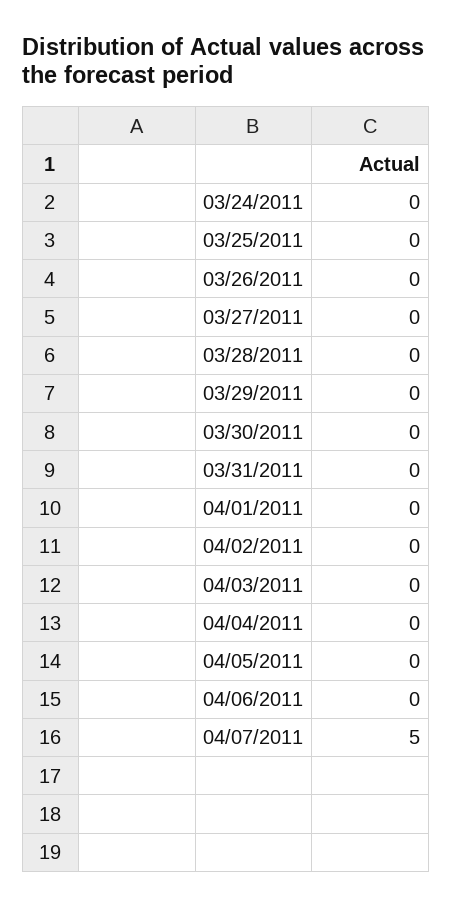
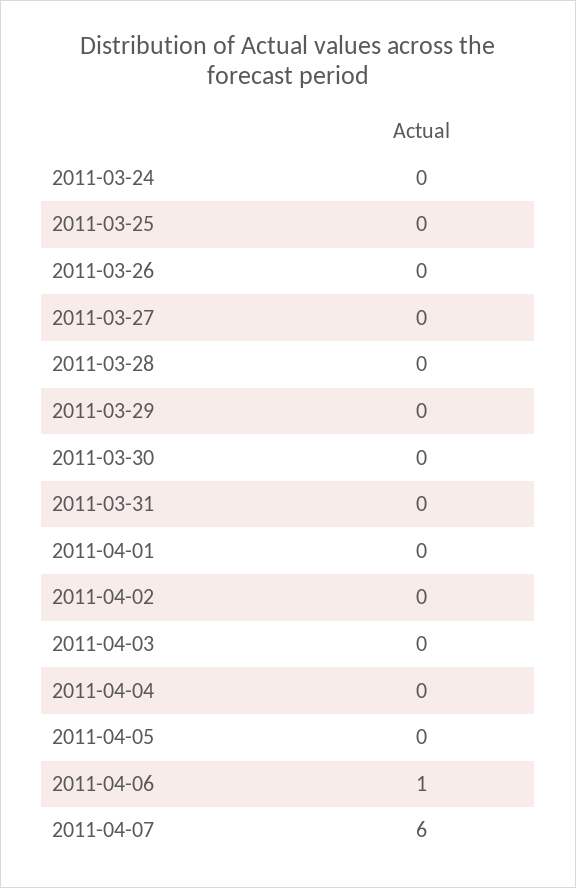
04/06/2011: 0 -> 1
04/07/2011: 5 -> 6

